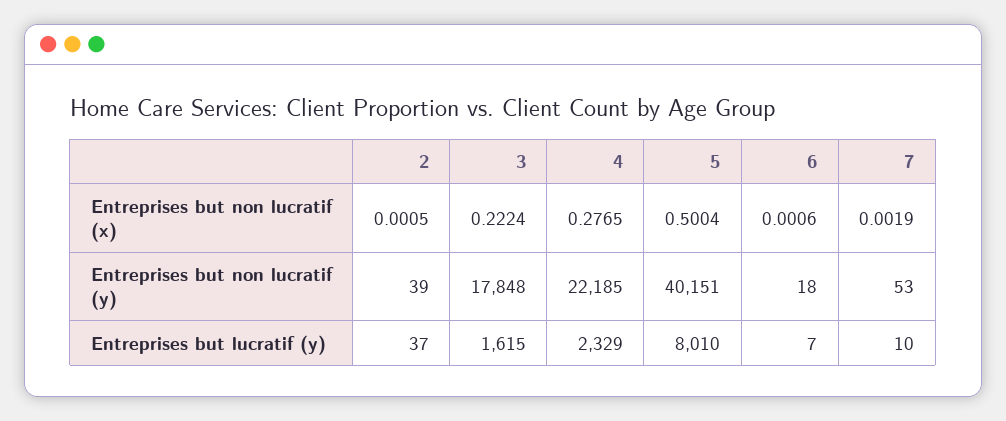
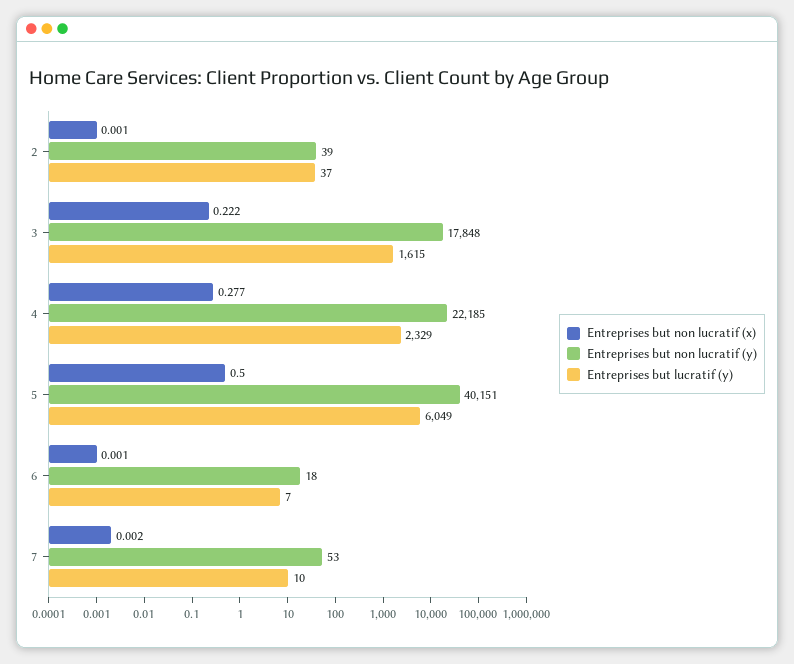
Entreprises but lucratif (y), 5: 8010 -> 6049

